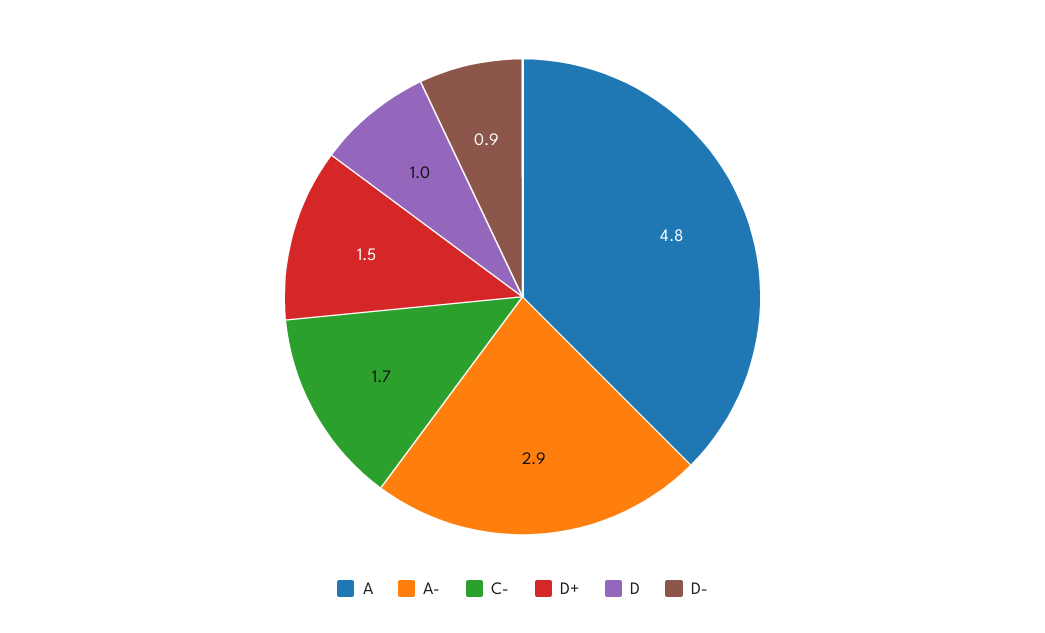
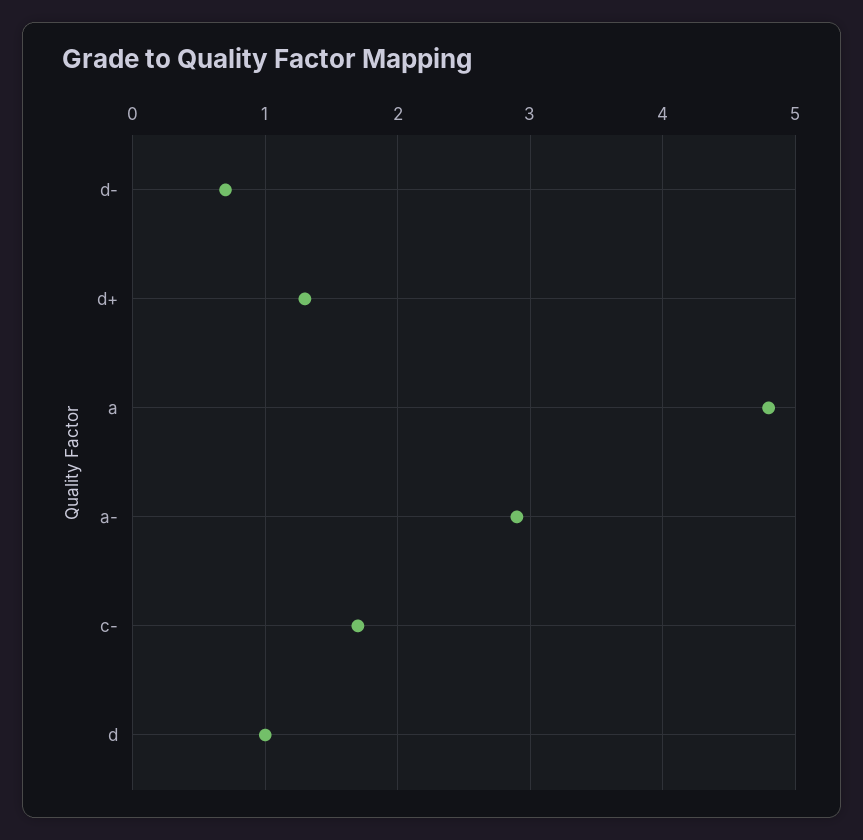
D+: 1.5 -> 1.3
D-: 0.9 -> 0.7

